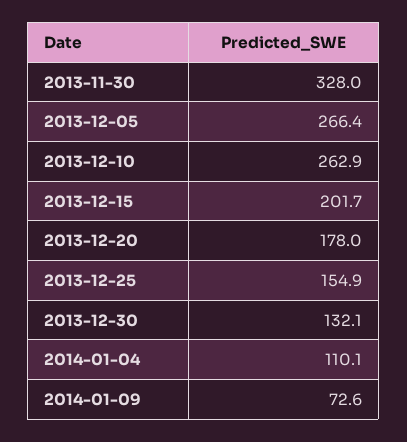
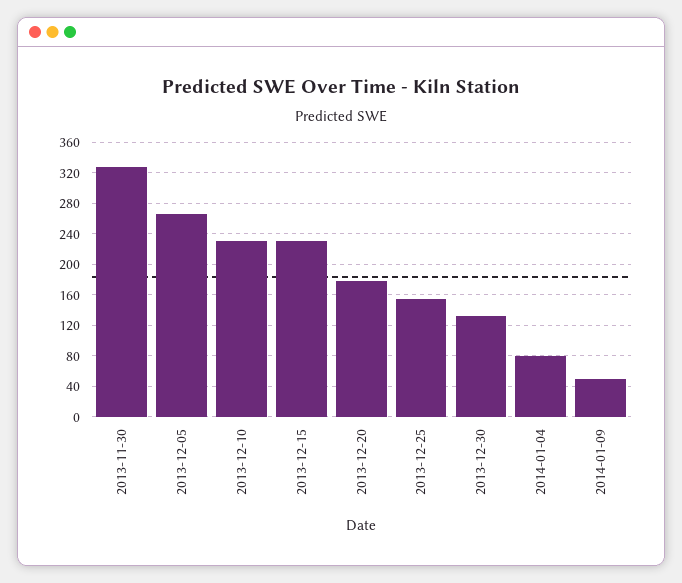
2013-12-10: 262.9 -> 230
2013-12-15: 201.7 -> 230
2014-01-04: 110.1 -> 80
2014-01-09: 72.6 -> 50

